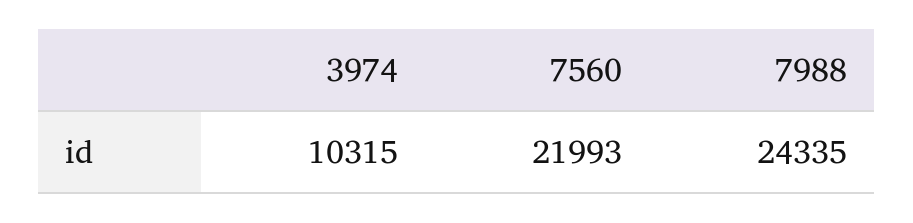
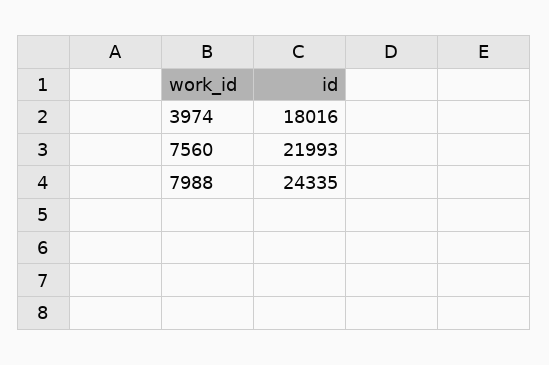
3974: 10315 -> 18016

